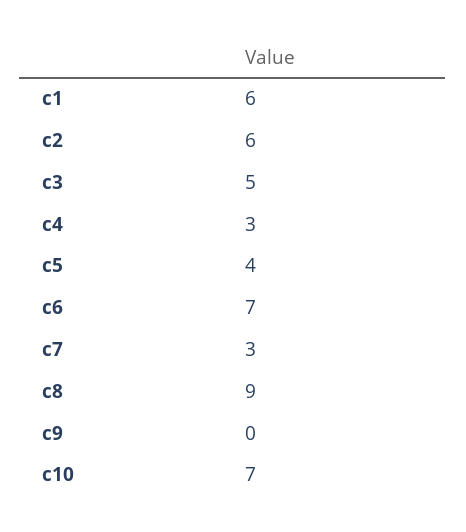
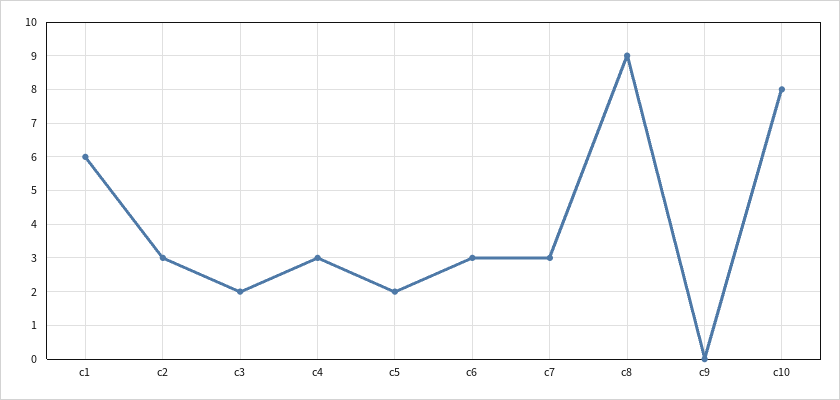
c2: 6 -> 3
c3: 5 -> 2
c5: 4 -> 2
c6: 7 -> 3
c10: 7 -> 8

